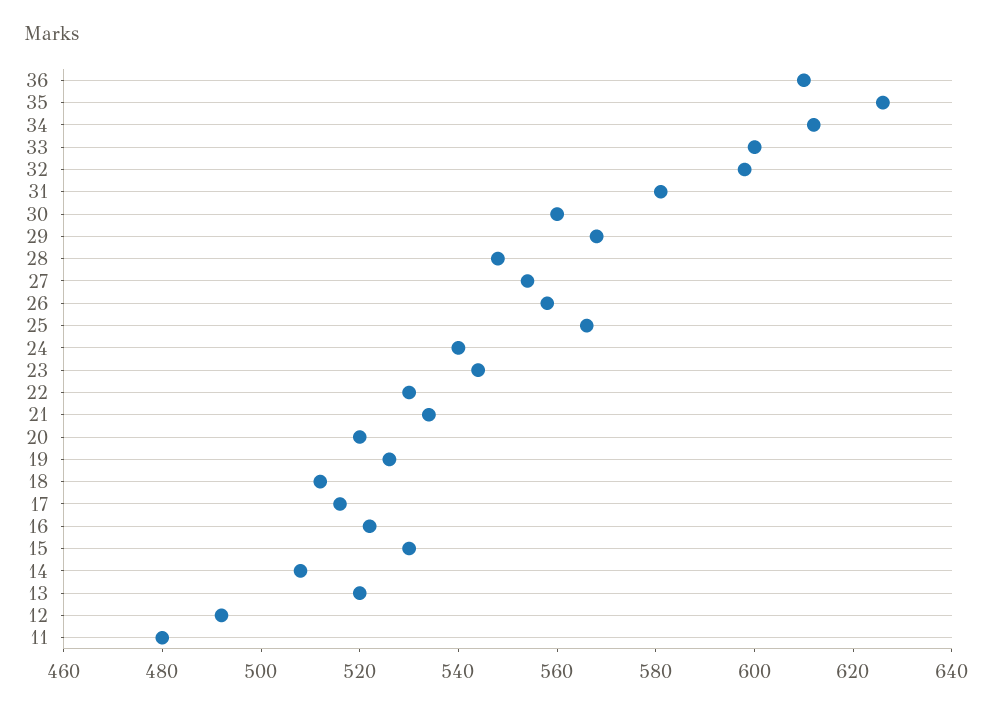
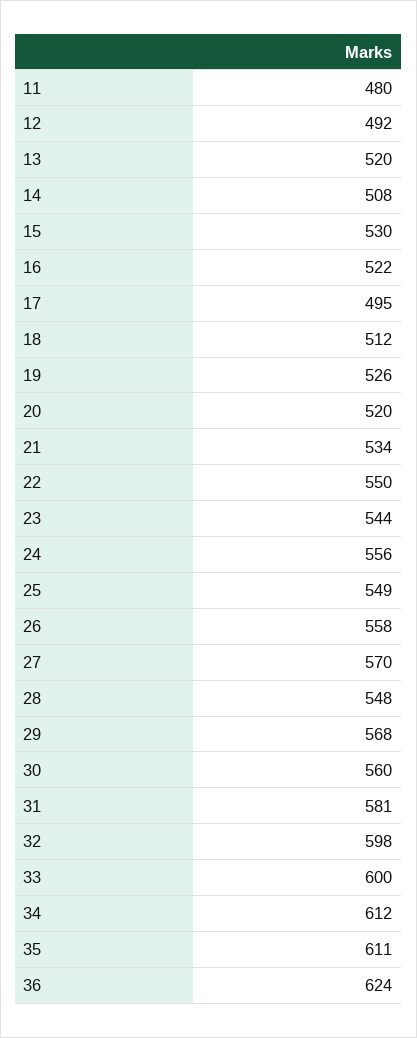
36: 610 -> 624
35: 625 -> 611
27: 555 -> 570
25: 565 -> 549
24: 540 -> 556
22: 530 -> 550
17: 515 -> 495

